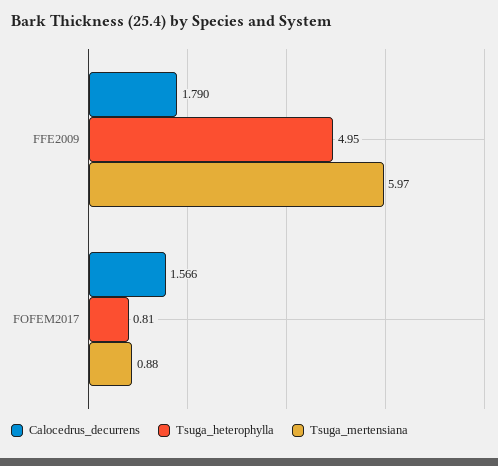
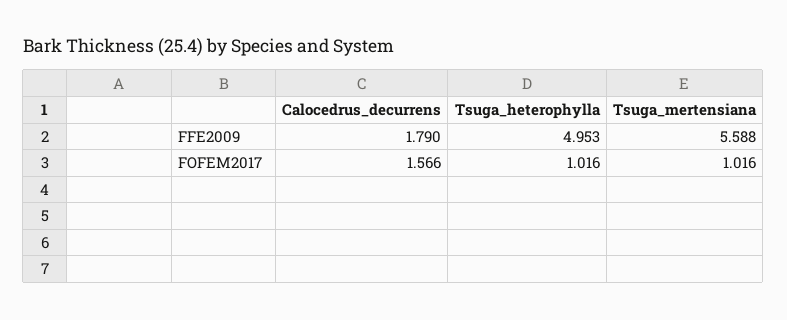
Tsuga_mertensiana, FFE2009: 5.97 -> 5.588
Tsuga_heterophylla, FOFEM2017: 0.81 -> 1.016
Tsuga_mertensiana, FOFEM2017: 0.88 -> 1.016

